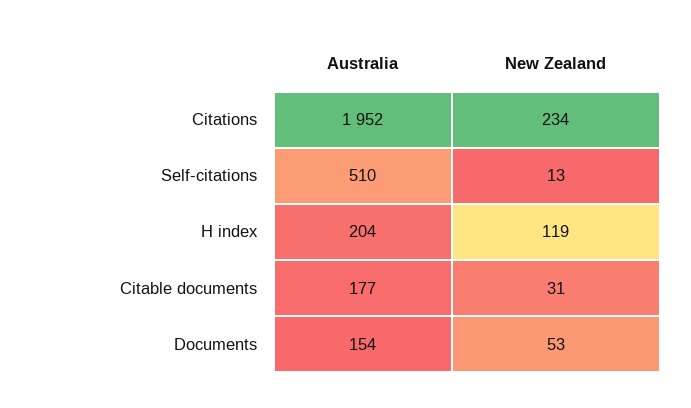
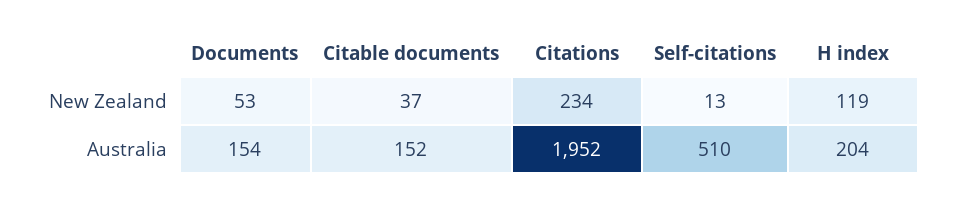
Australia, Citable documents: 177 -> 152
New Zealand, Citable documents: 31 -> 37

